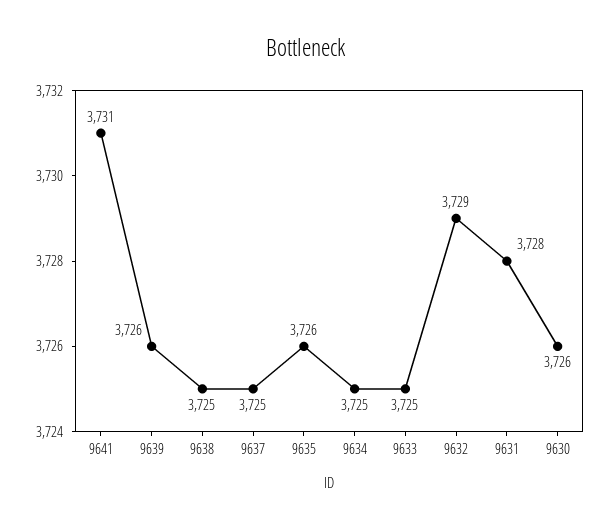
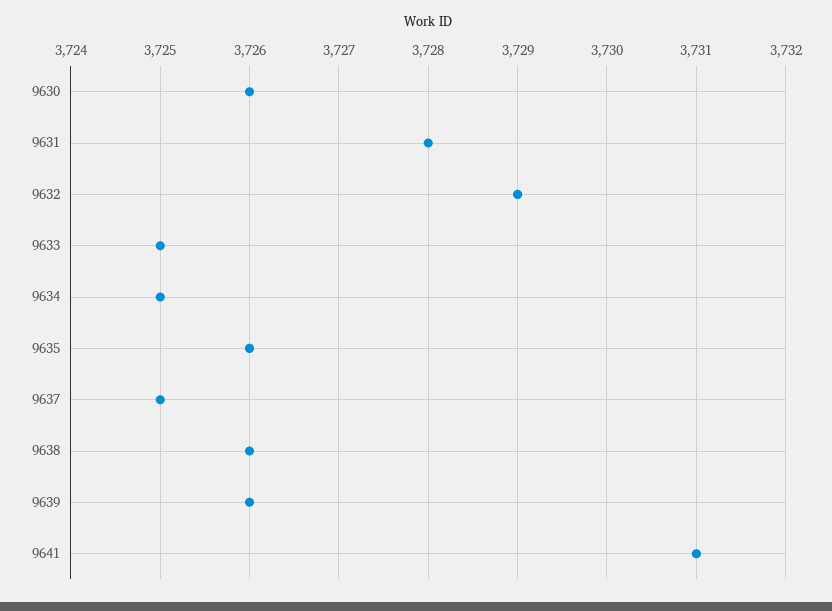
9638: 3725 -> 3726

